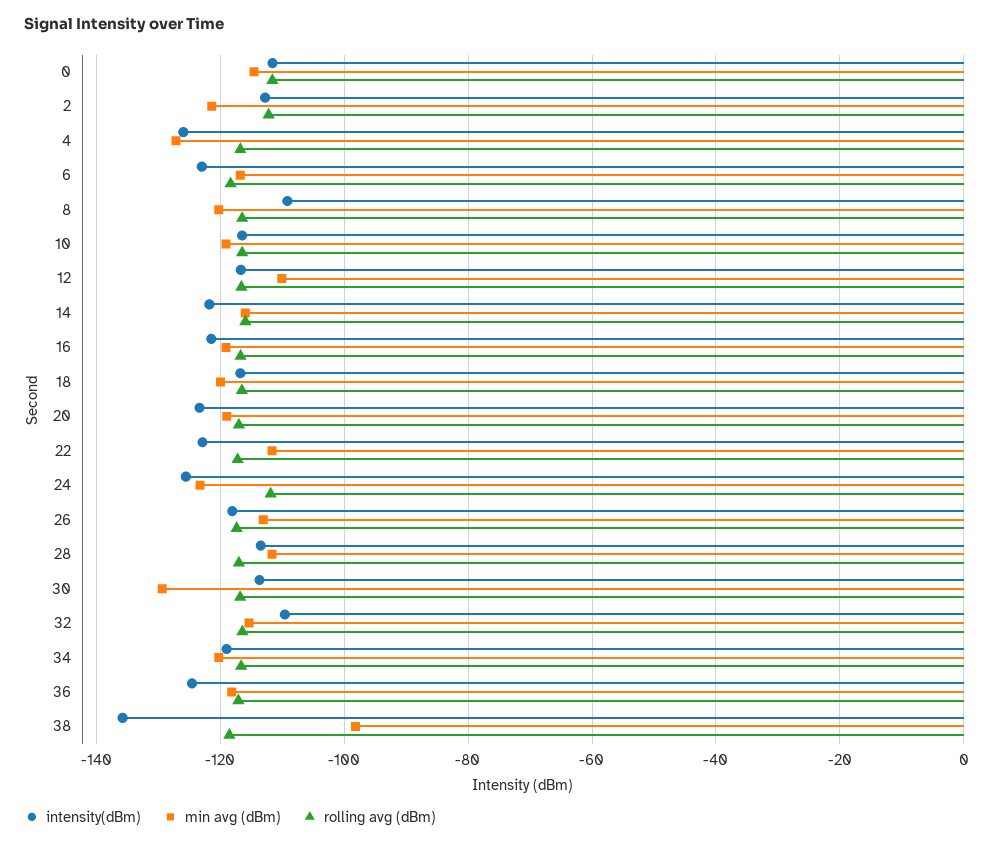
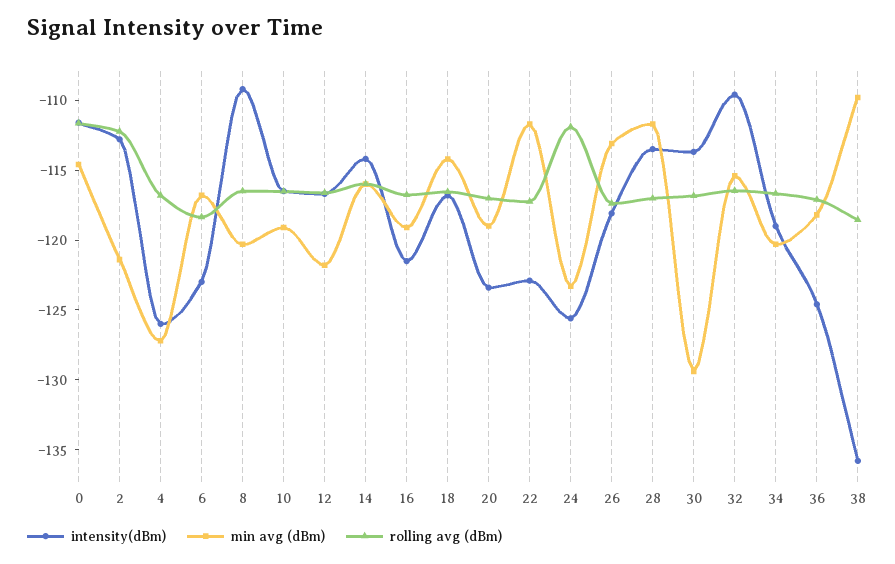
min avg (dBm), 12: -110 -> -122
intensity(dBm), 14: -122 -> -114
min avg (dBm), 18: -120 -> -114
min avg (dBm), 38: -98 -> -110

